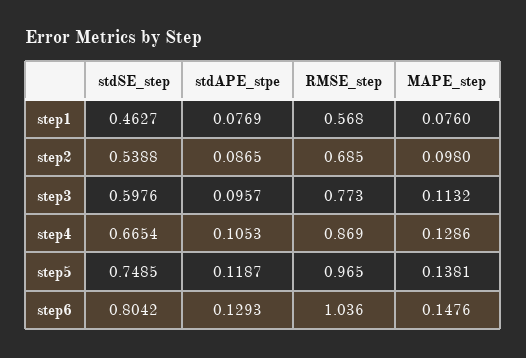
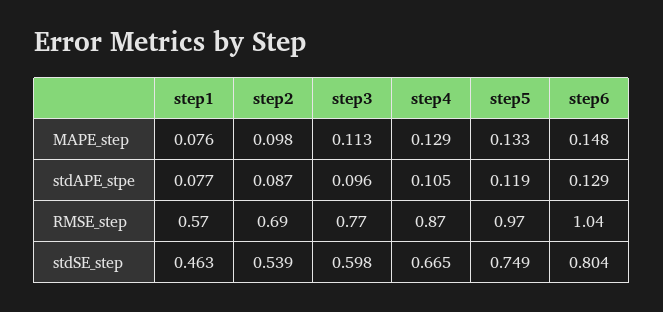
MAPE_step, step5: 0.1381 -> 0.133

